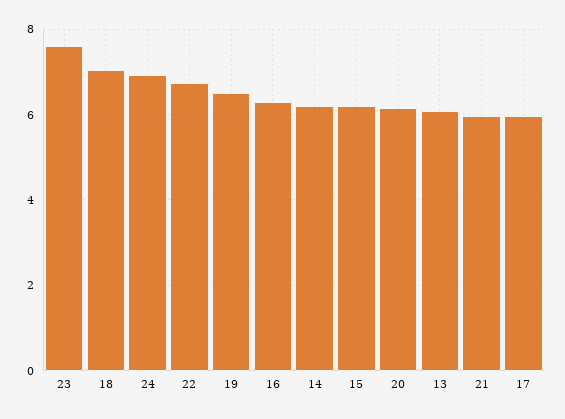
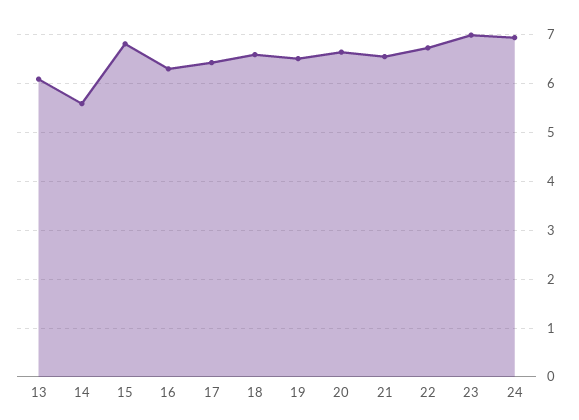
23: 7.6 -> 7
18: 7 -> 6.6
14: 6.2 -> 5.6
15: 6.2 -> 6.8
20: 6.2 -> 6.6
21: 6 -> 6.6
17: 6 -> 6.4

